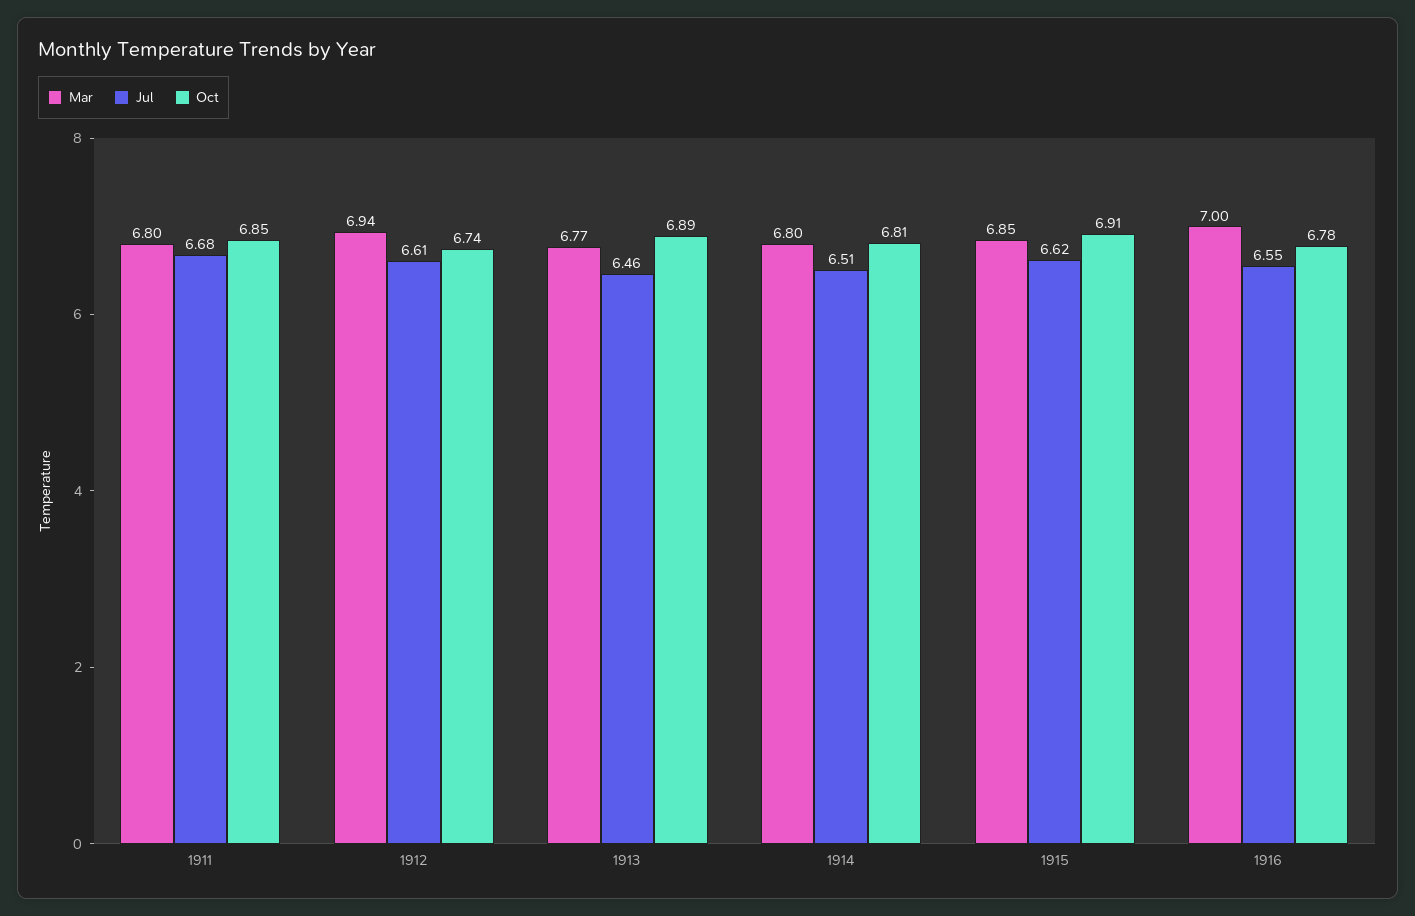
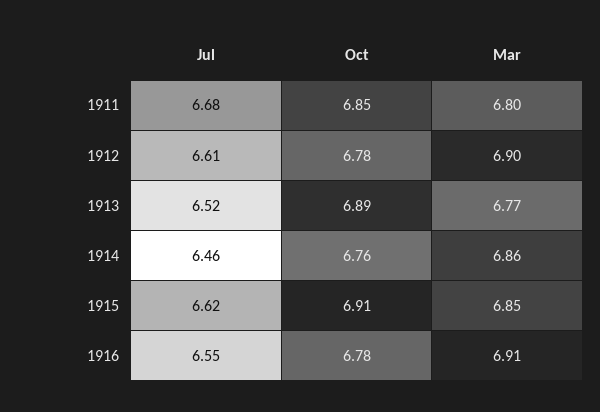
Mar, 1912: 6.94 -> 6.9
Oct, 1912: 6.74 -> 6.78
Jul, 1913: 6.46 -> 6.52
Mar, 1914: 6.8 -> 6.86
Jul, 1914: 6.51 -> 6.46
Oct, 1914: 6.81 -> 6.76
Mar, 1916: 7 -> 6.91

